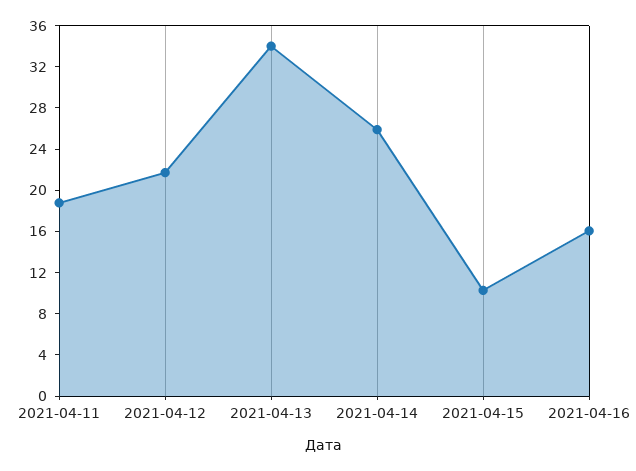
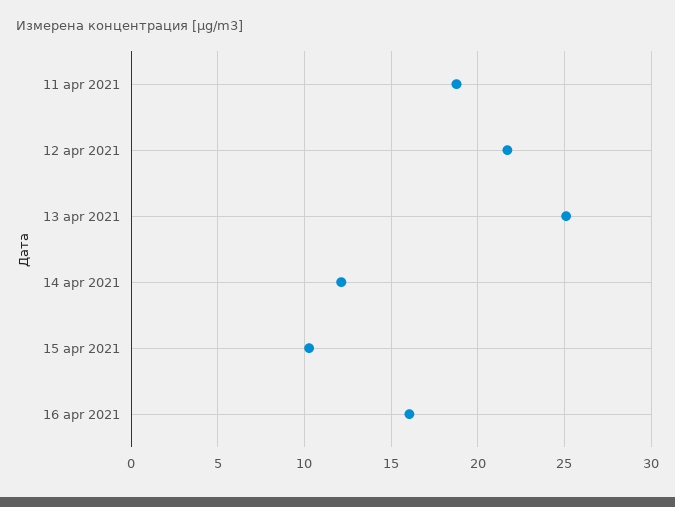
2021-04-13: 34 -> 25
2021-04-14: 26 -> 12

